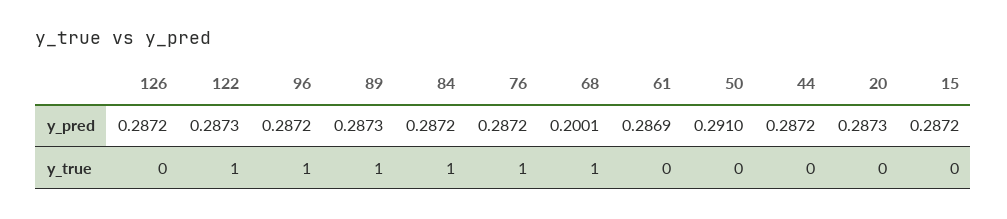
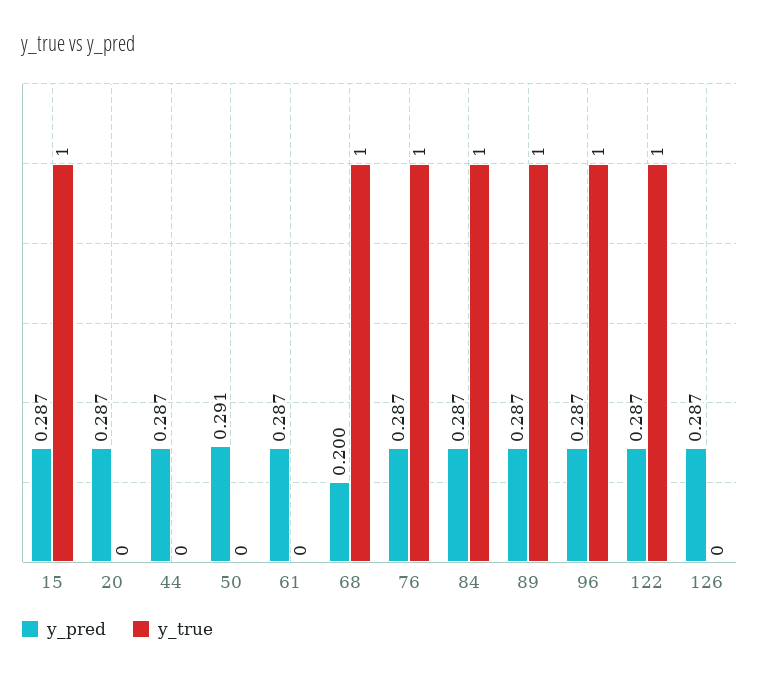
y_true, 15: 0 -> 1

